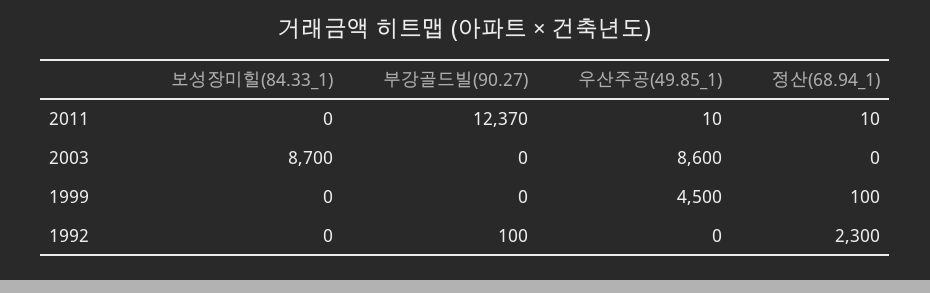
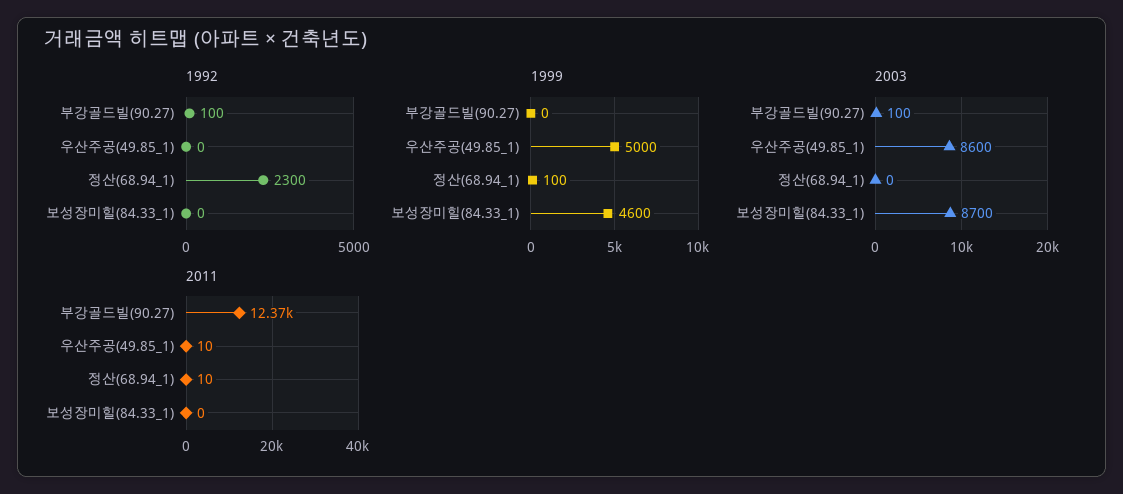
2003, 부강골드빌(90.27): 0 -> 100
1999, 보성장미힐(84.33_1): 0 -> 4600
1999, 우산주공(49.85_1): 4500 -> 5000

